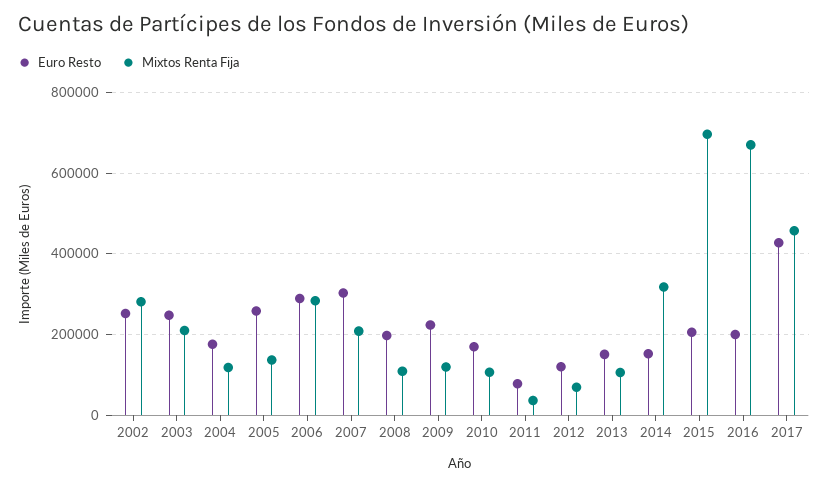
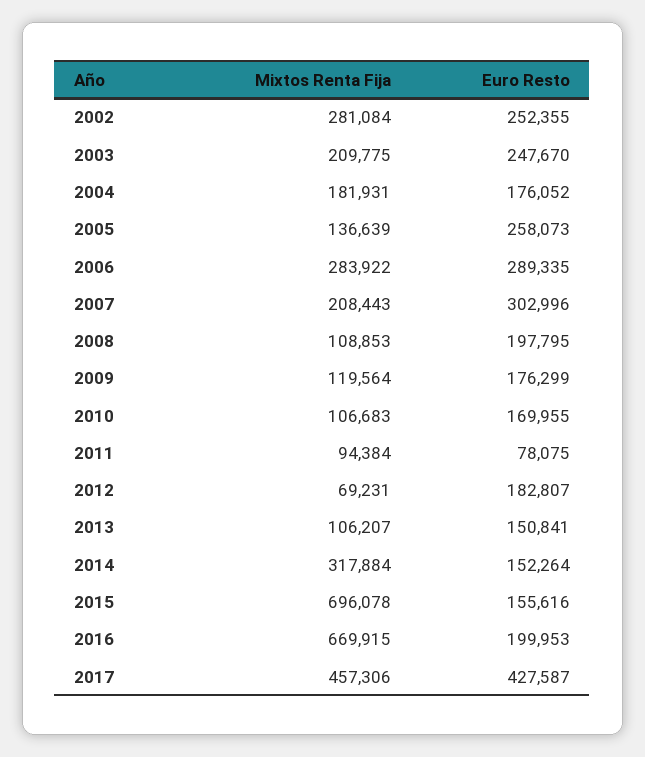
Mixtos Renta Fija, 2004: 120000 -> 181931
Euro Resto, 2009: 220000 -> 176299
Mixtos Renta Fija, 2011: 40000 -> 94384
Euro Resto, 2012: 120000 -> 182807
Euro Resto, 2015: 200000 -> 155616

